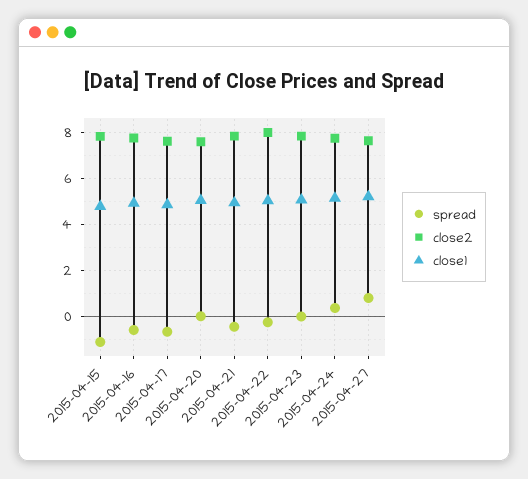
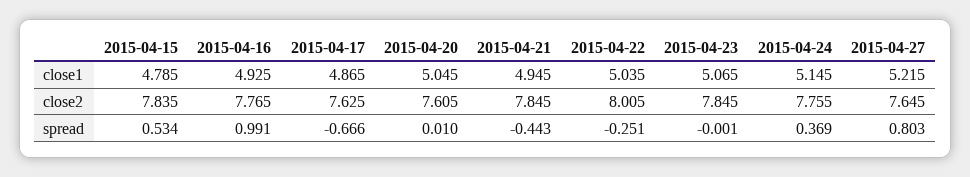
spread, 2015-04-15: -1 -> 0.534
spread, 2015-04-16: -0.5 -> 0.991

